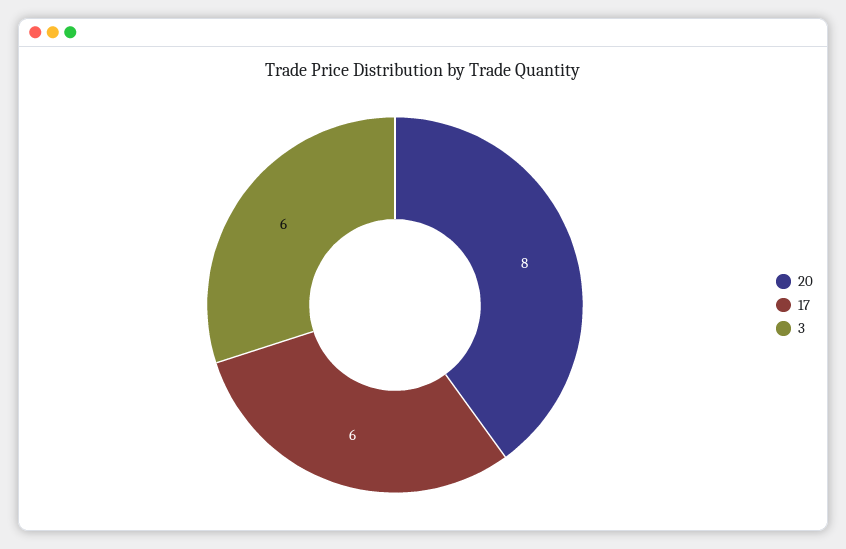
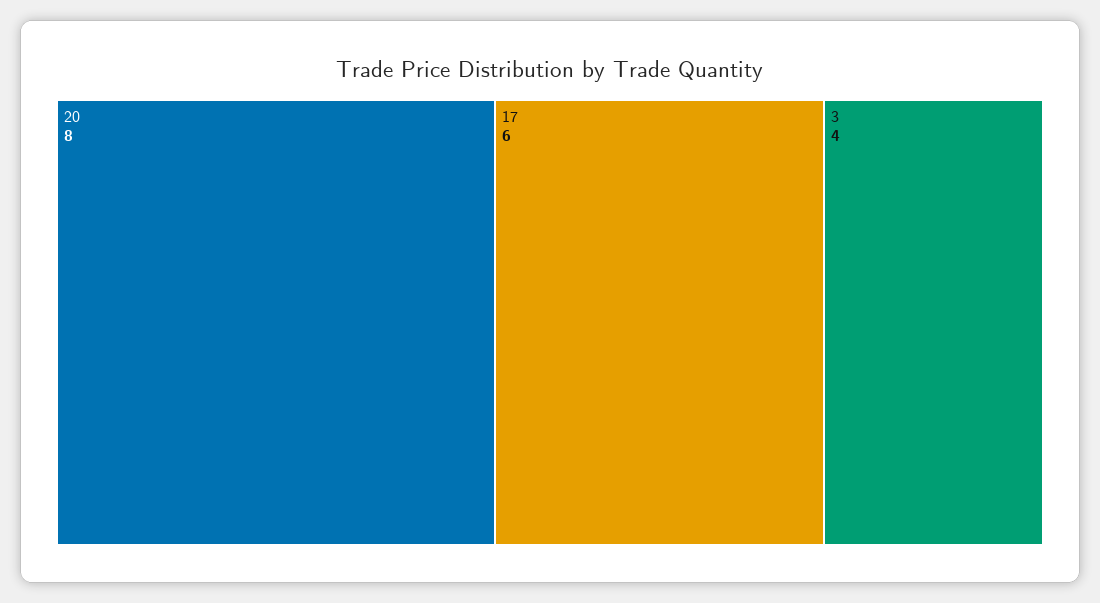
3: 6 -> 4

